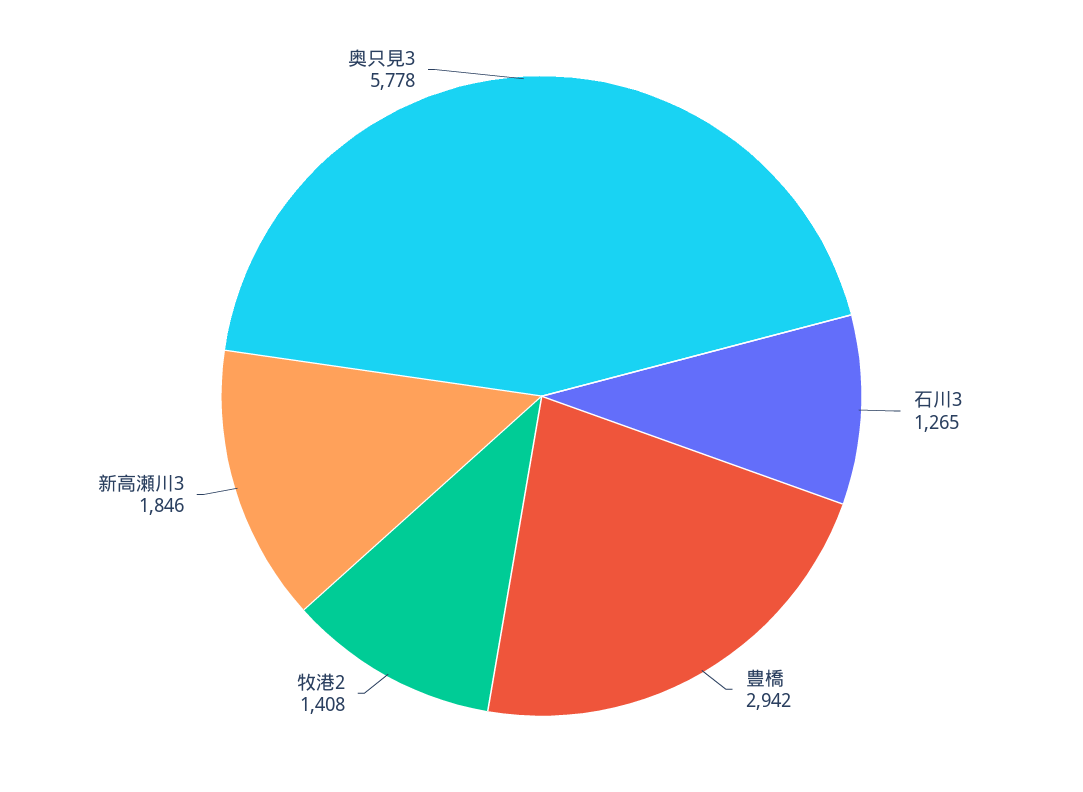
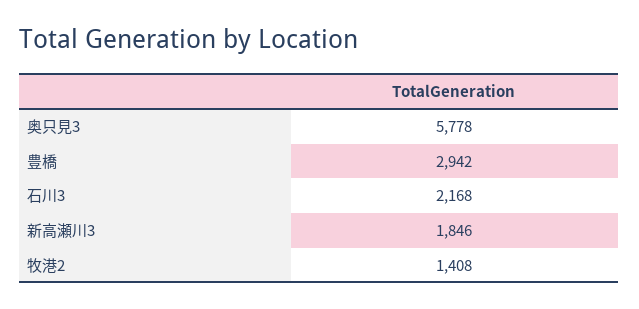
石川3: 1265 -> 2168

